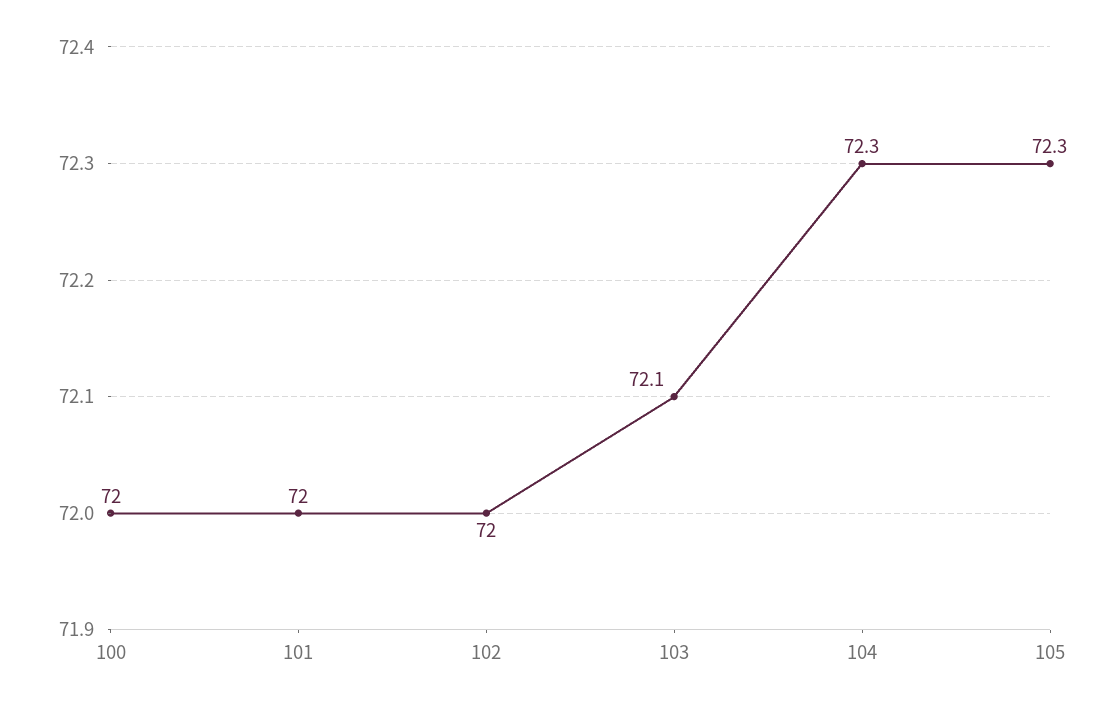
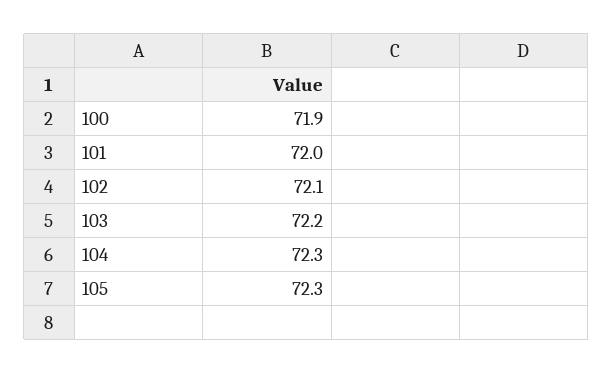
100: 72 -> 71.9
102: 72 -> 72.1
103: 72.1 -> 72.2

